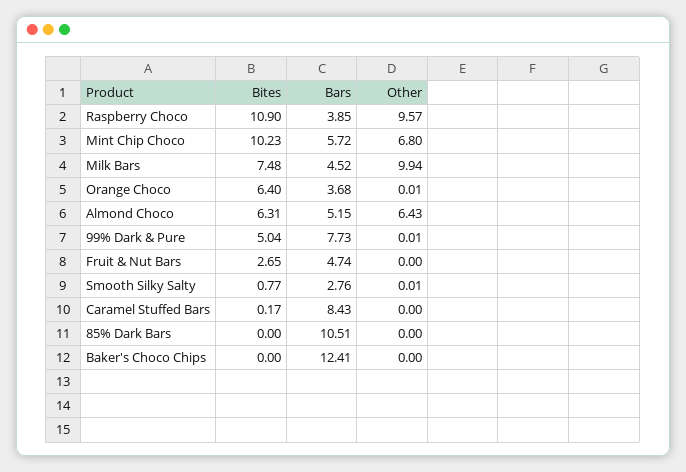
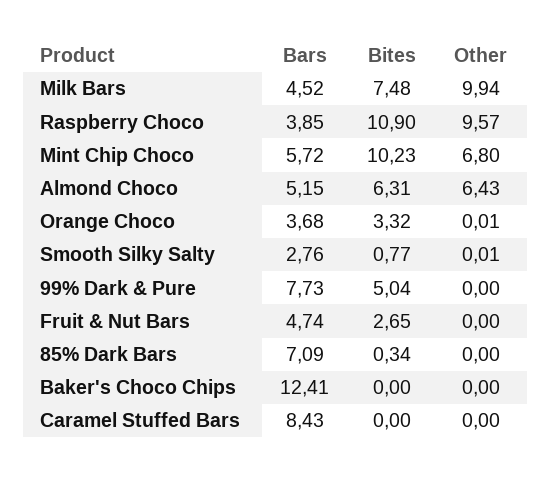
Bites, Orange Choco: 6.4 -> 3.32
Other, 99% Dark & Pure: 0.01 -> 0
Bites, Caramel Stuffed Bars: 0.17 -> 0
Bites, 85% Dark Bars: 0 -> 0.34
Bars, 85% Dark Bars: 10.51 -> 7.09

